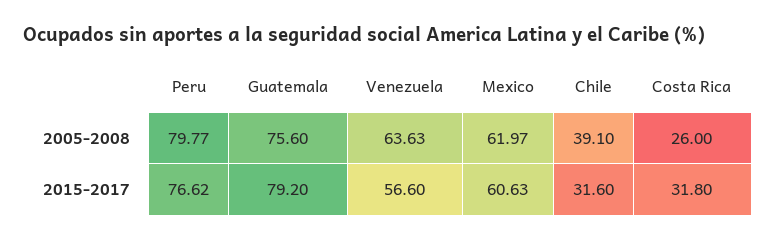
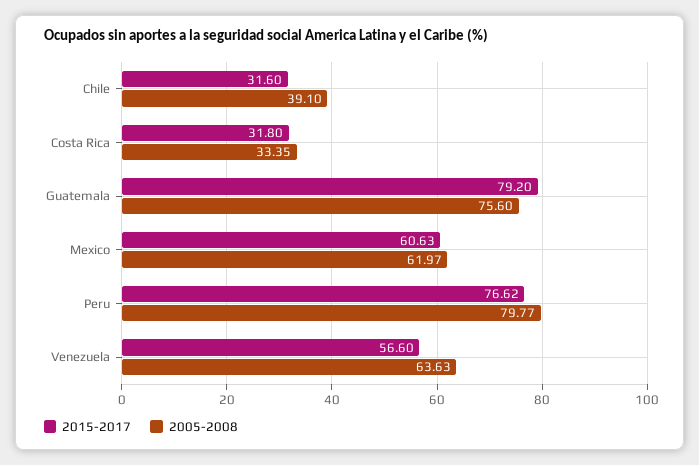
2005-2008, Costa Rica: 26 -> 33.35

